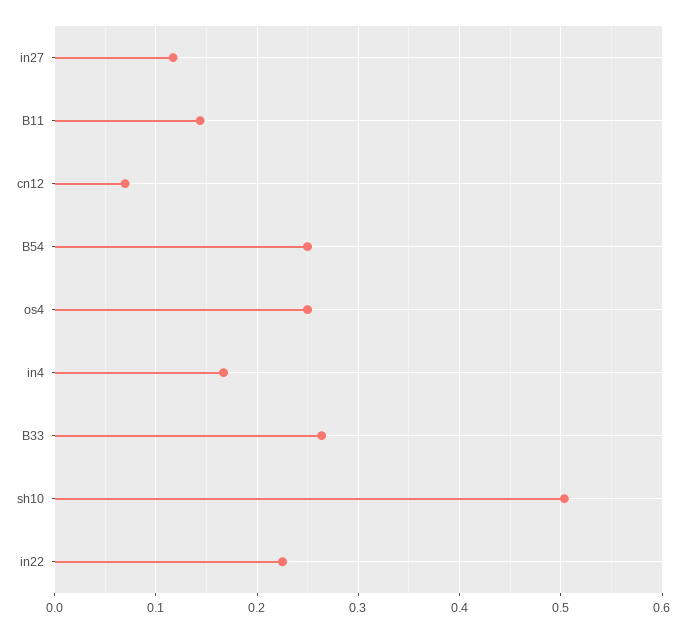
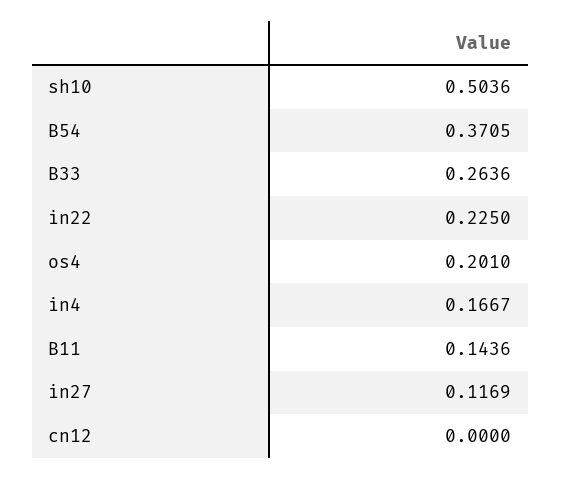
cn12: 0.07 -> 0
B54: 0.25 -> 0.3705
os4: 0.25 -> 0.201

